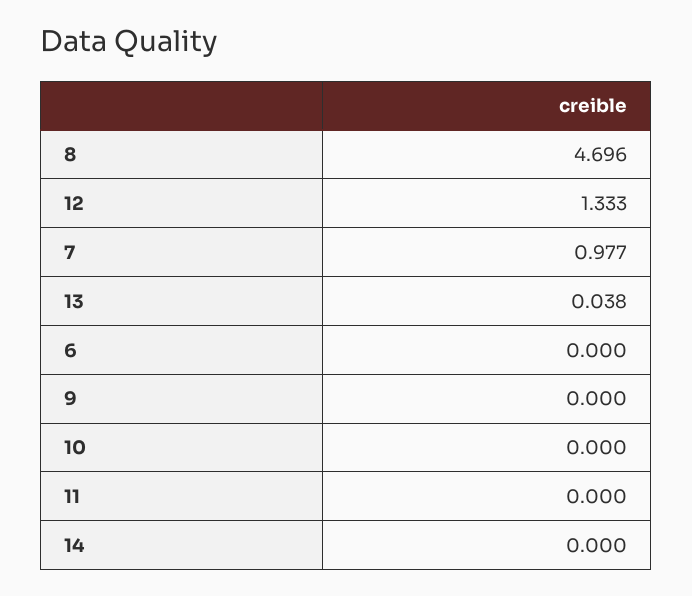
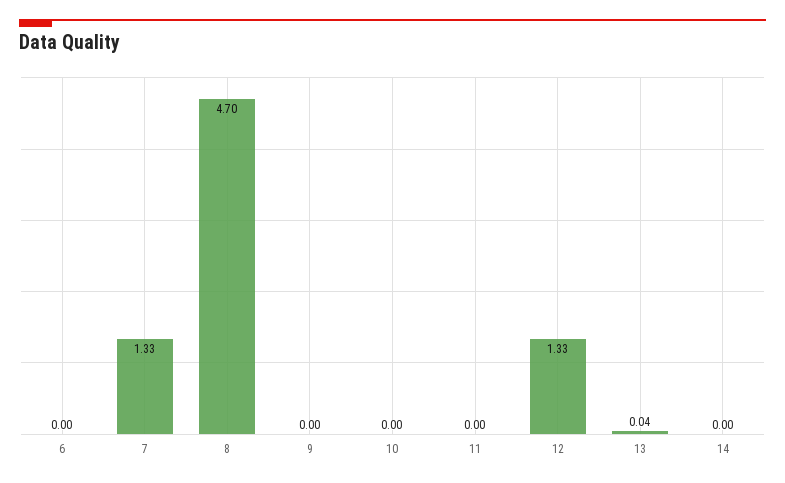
7: 0.977 -> 1.33

